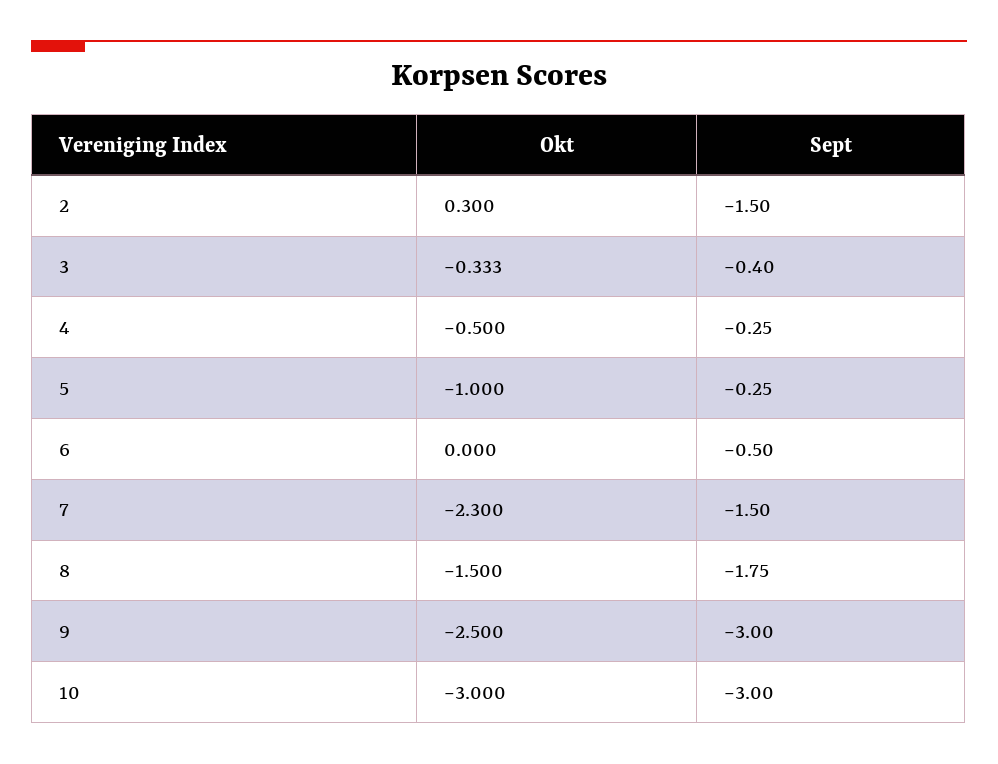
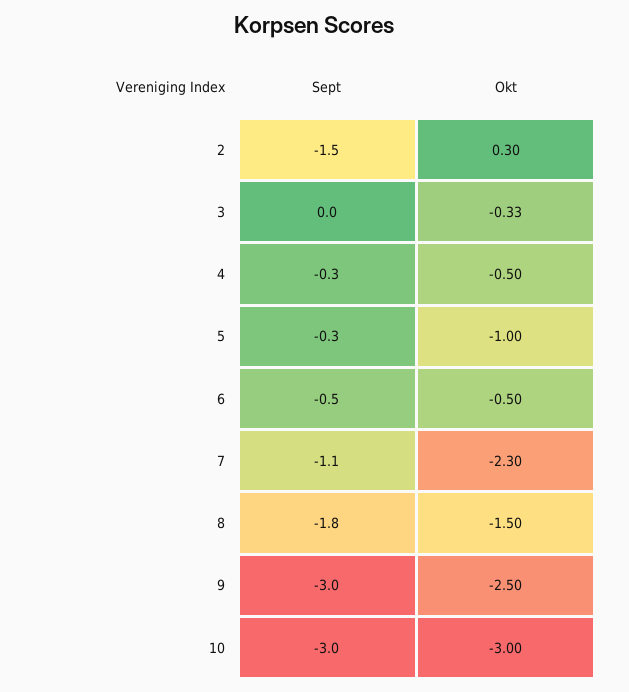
Sept, 3: -0.4 -> 0
Okt, 6: 0 -> -0.5
Sept, 7: -1.5 -> -1.1

